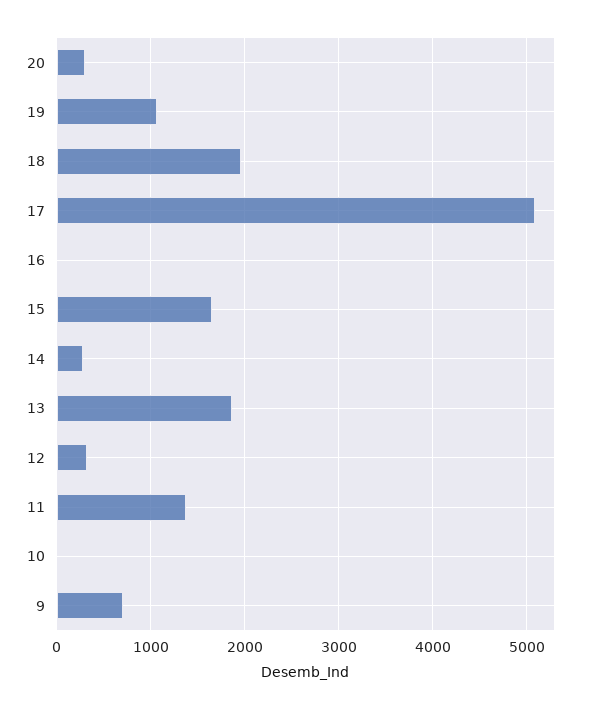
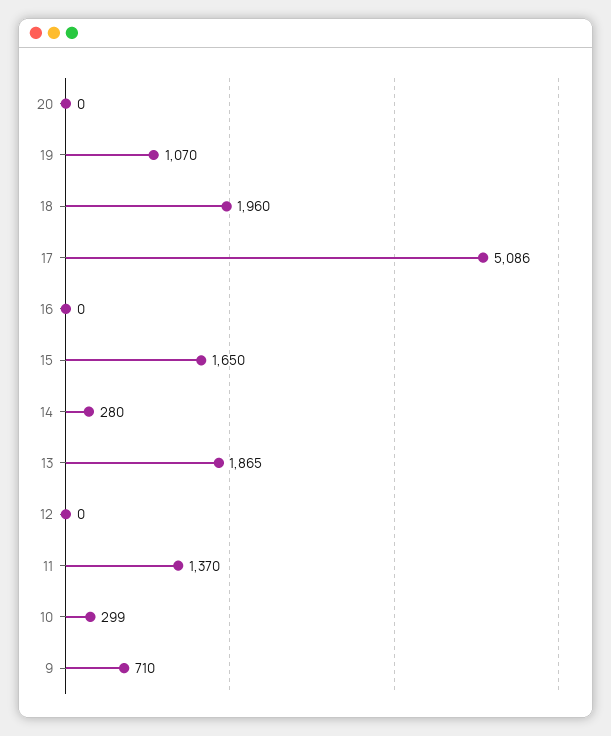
20: 300 -> 0
12: 300 -> 0
10: 0 -> 299

